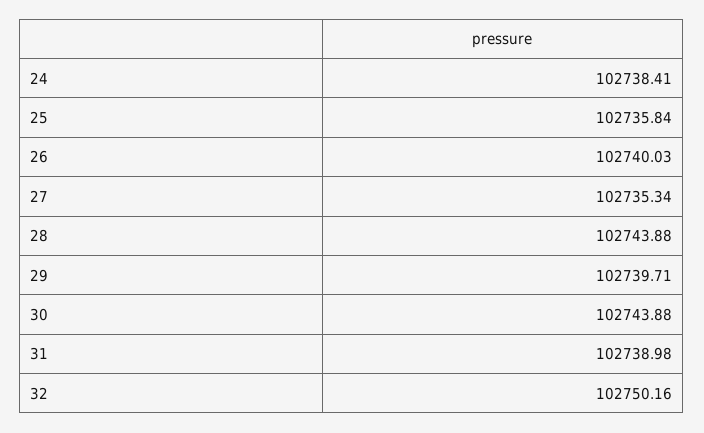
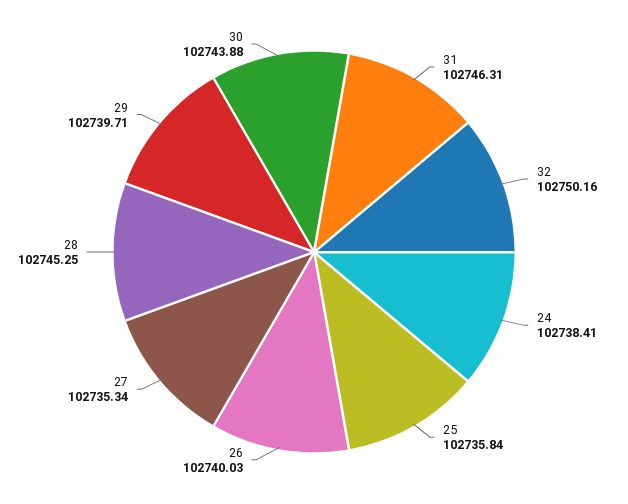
28: 102743.88 -> 102745.25
31: 102738.98 -> 102746.31

